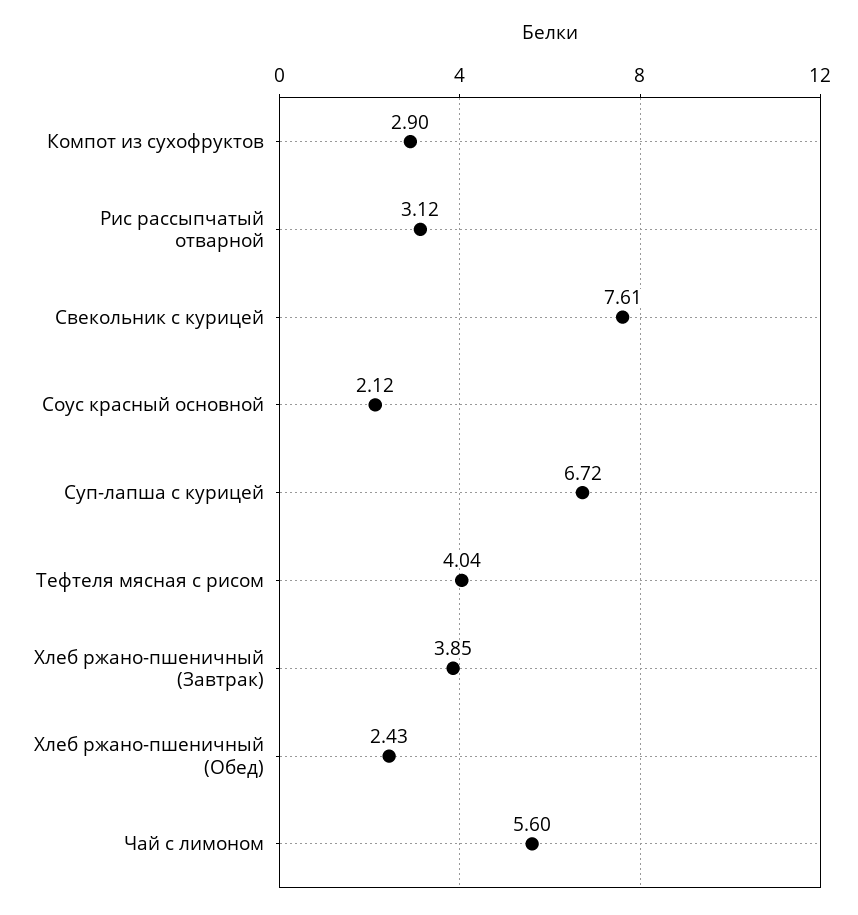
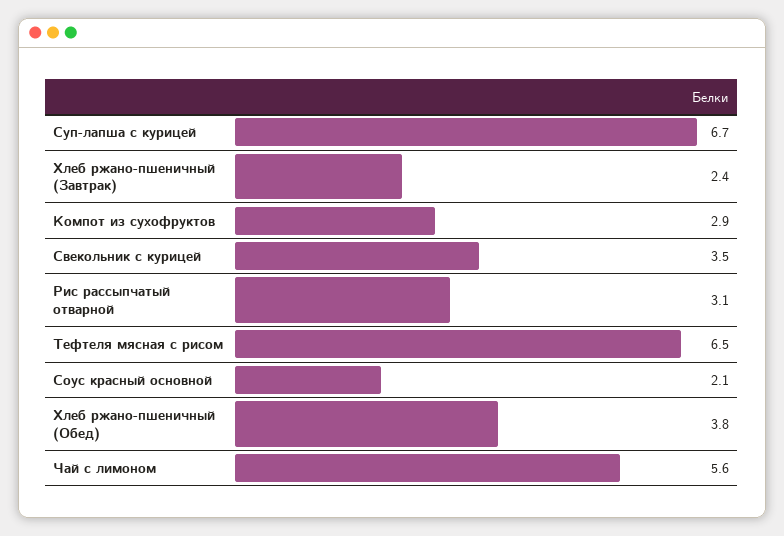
Свекольник с курицей: 7.61 -> 3.5
Тефтеля мясная с рисом: 4.04 -> 6.5
Хлеб ржано-пшеничный (Завтрак): 3.85 -> 2.4
Хлеб ржано-пшеничный (Обед): 2.43 -> 3.8

